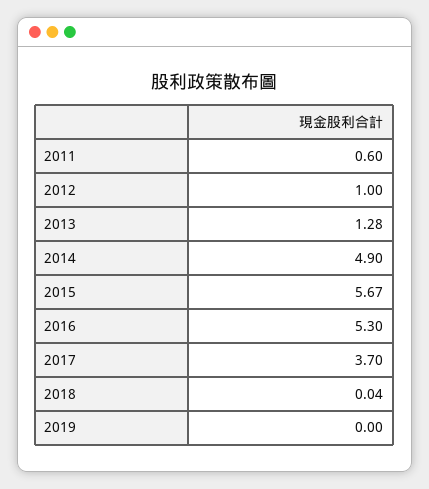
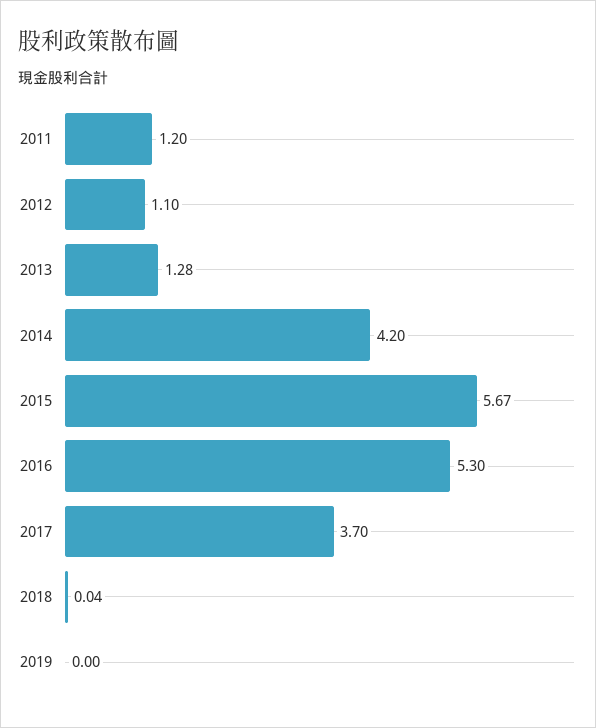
2011: 0.6 -> 1.2
2012: 1 -> 1.1
2014: 4.9 -> 4.2

